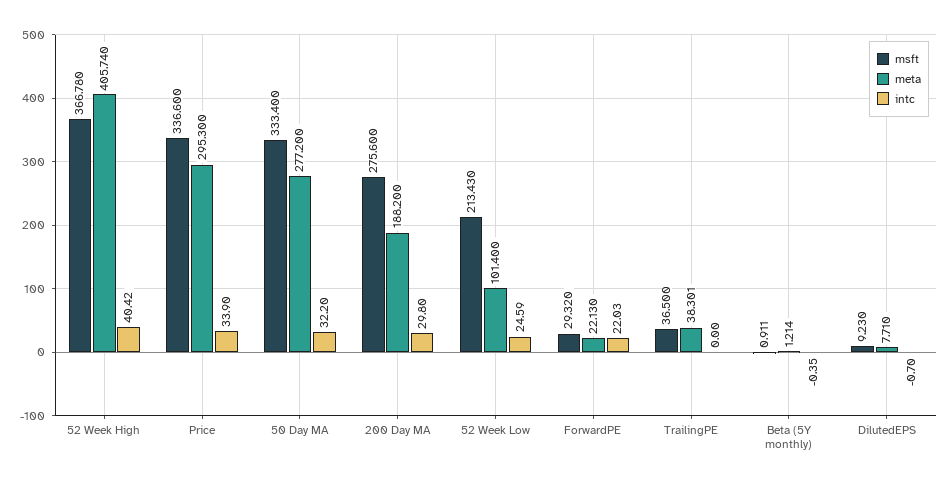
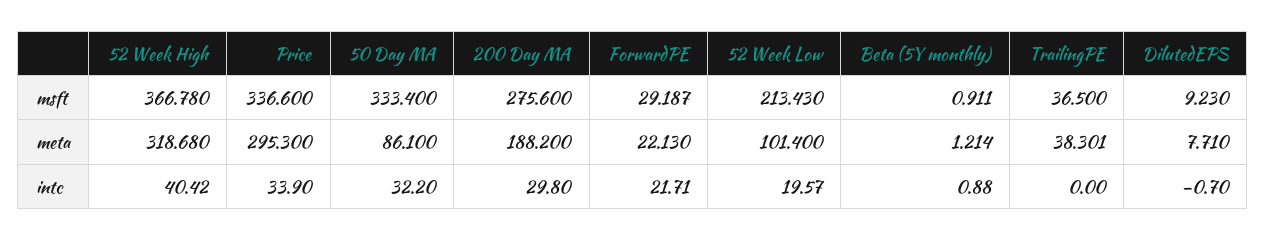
meta, 52 Week High: 405.74 -> 318.68
meta, 50 Day MA: 277.2 -> 86.1
intc, 52 Week Low: 24.59 -> 19.57
msft, ForwardPE: 29.32 -> 29.187
intc, ForwardPE: 22.03 -> 21.71
intc, Beta (5Y monthly): -0.35 -> 0.88

